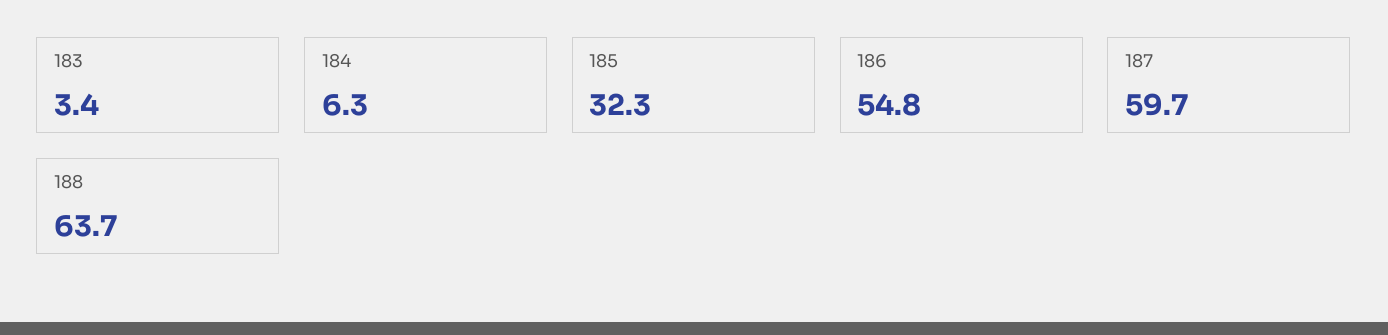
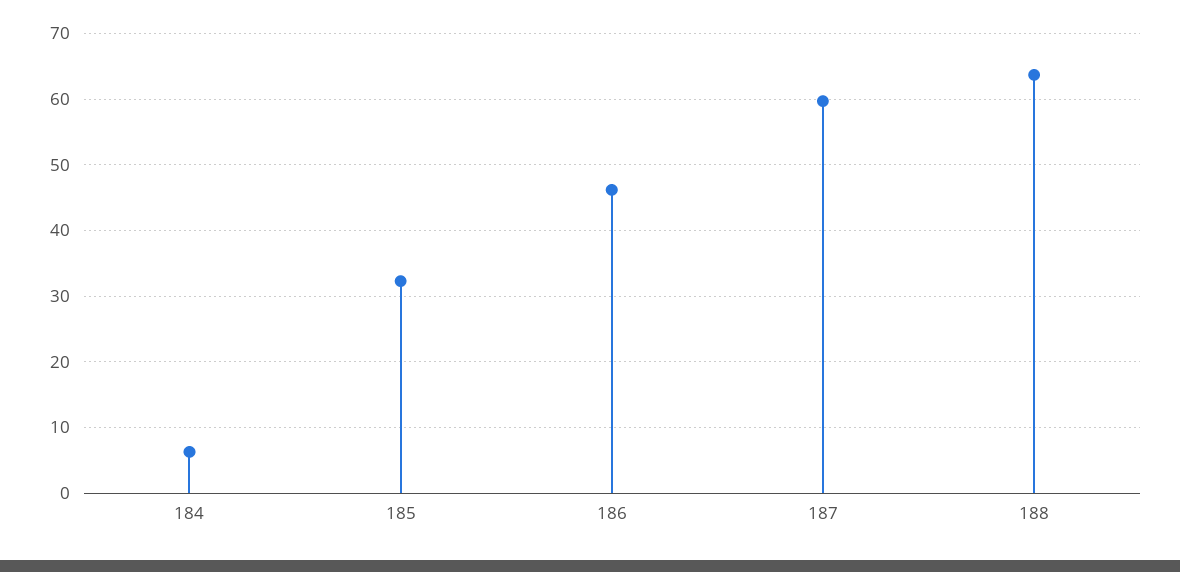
183: 3.4 -> none
186: 54.8 -> 46

